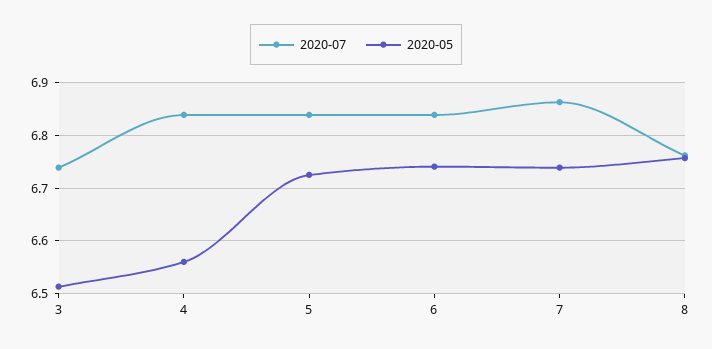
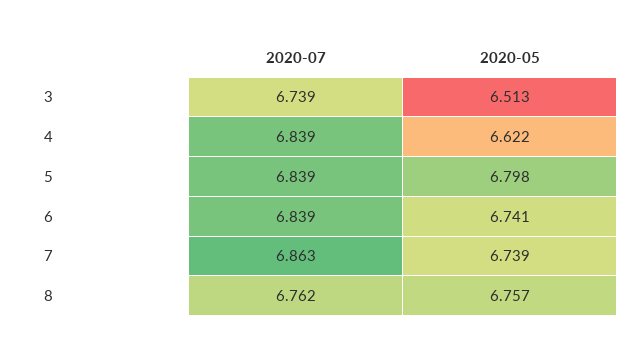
2020-05, 4: 6.56 -> 6.622
2020-05, 5: 6.72 -> 6.798

